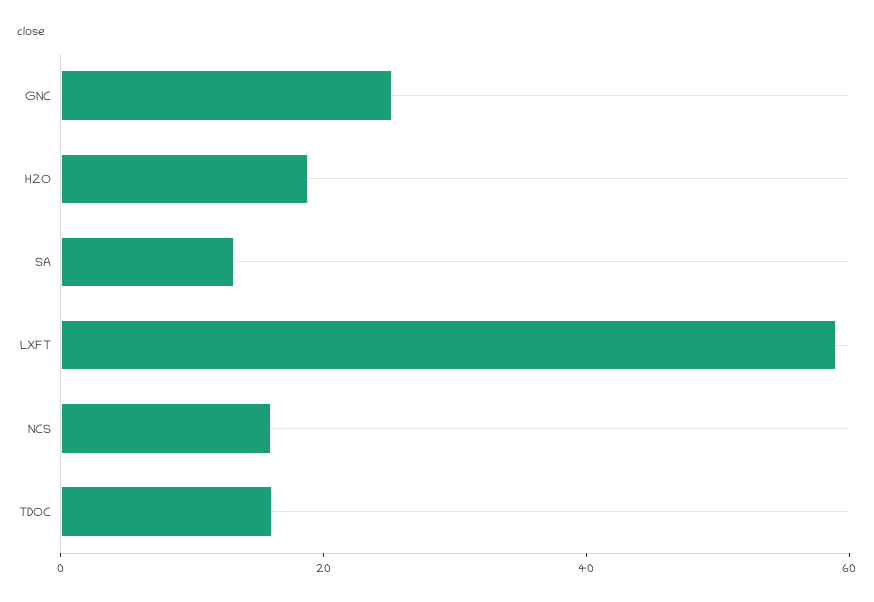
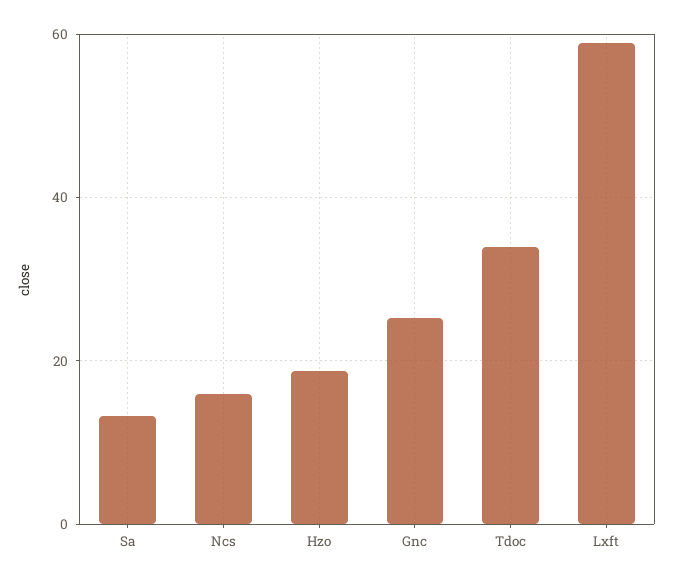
TDOC: 15 -> 34

